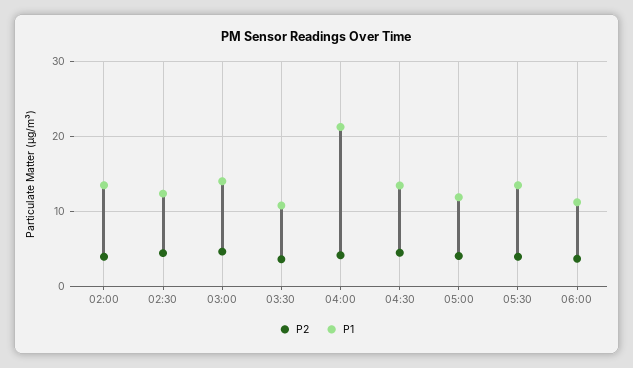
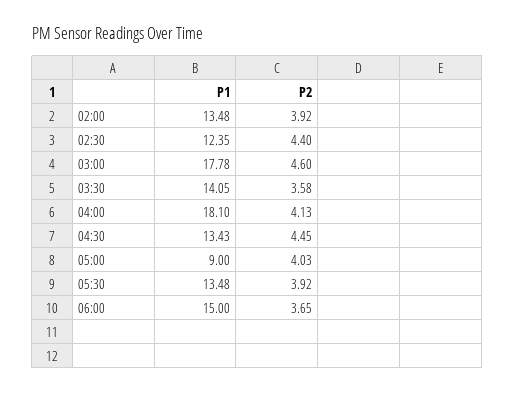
P1, 03:00: 14 -> 17.78
P1, 03:30: 11 -> 14.05
P1, 04:00: 21 -> 18.1
P1, 05:00: 12 -> 9
P1, 06:00: 11 -> 15

